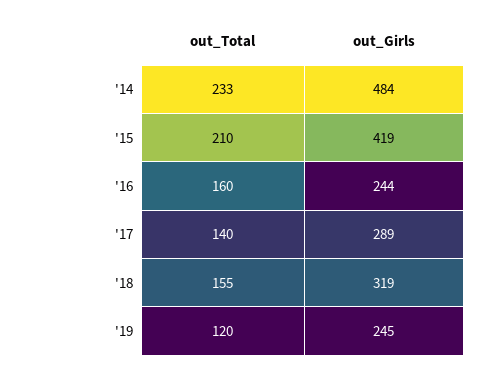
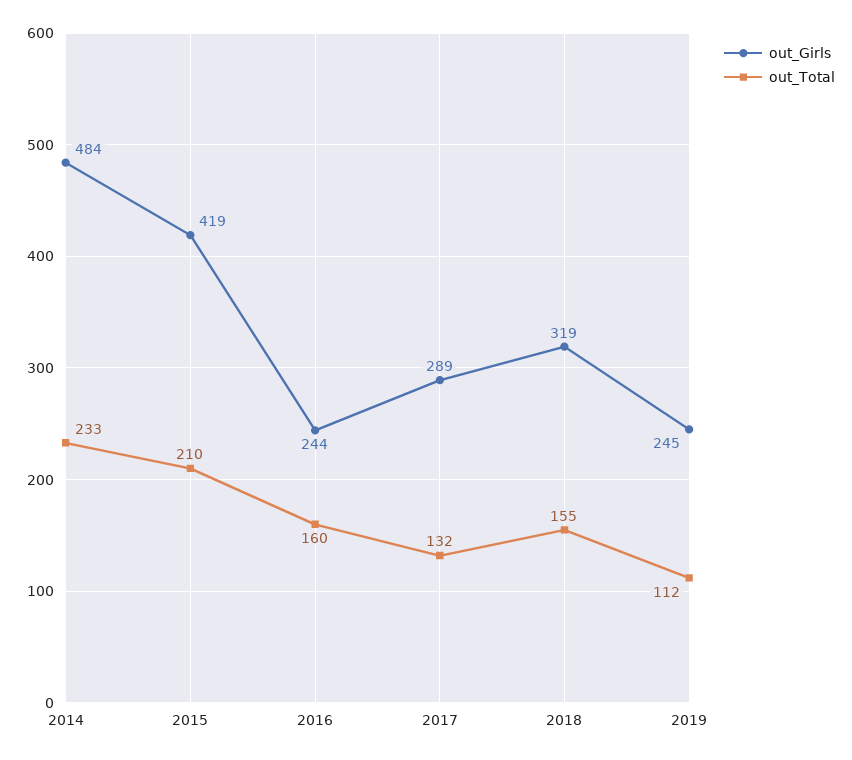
out_Total, '17: 140 -> 132
out_Total, '19: 120 -> 112

